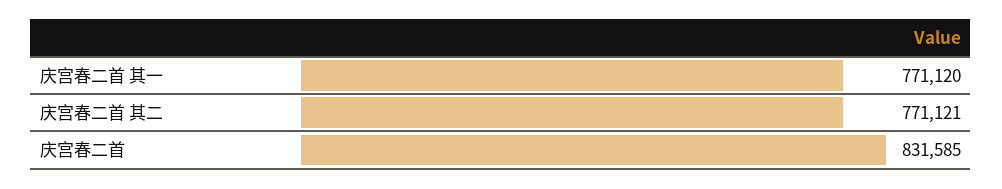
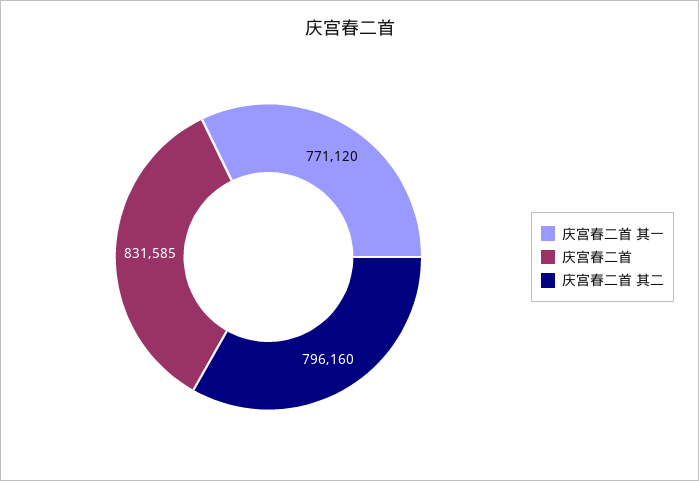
庆宫春二首 其二: 771121 -> 796160

